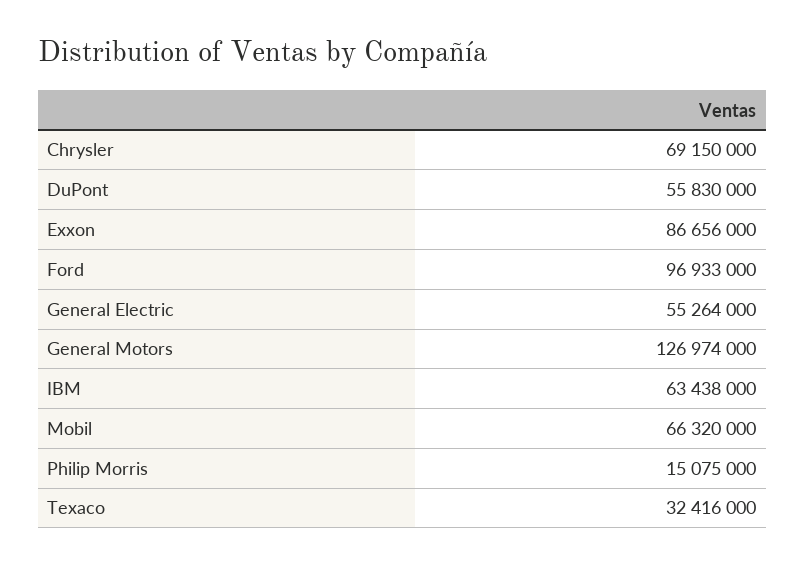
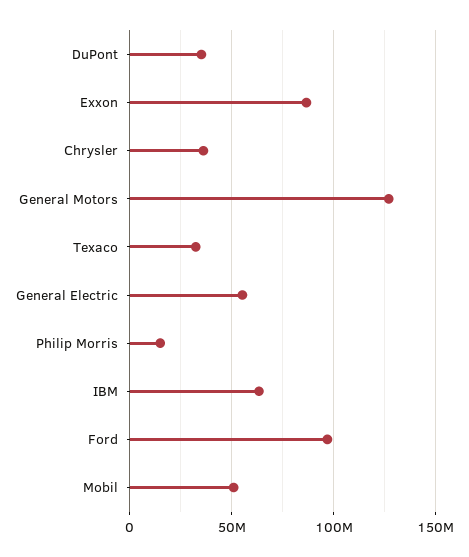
Chrysler: 69150000 -> 35000000
DuPont: 55830000 -> 35000000
Mobil: 66320000 -> 50000000

